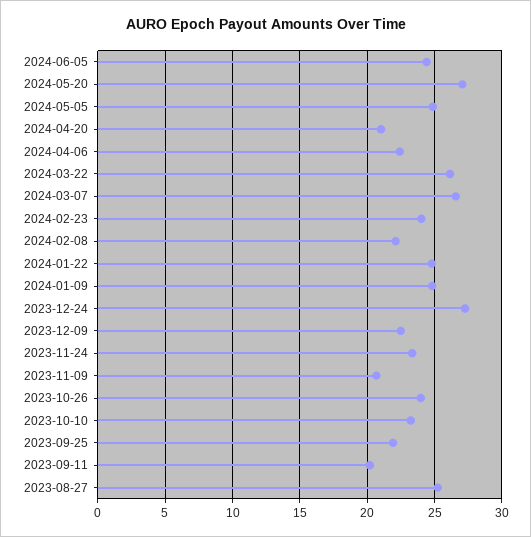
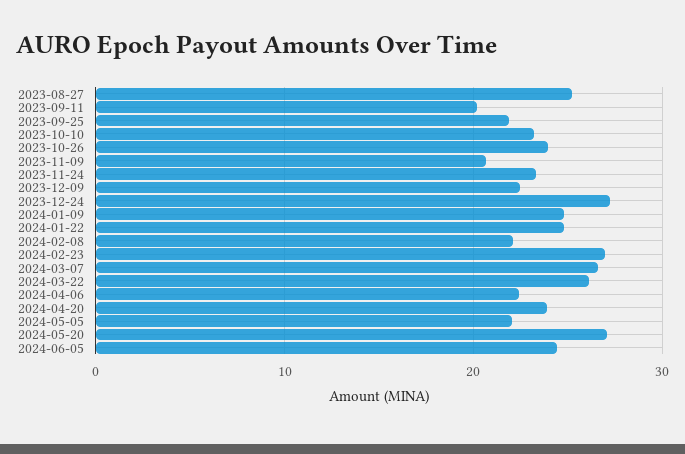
2024-05-05: 25 -> 22
2024-04-20: 21 -> 24
2024-02-23: 24 -> 27

